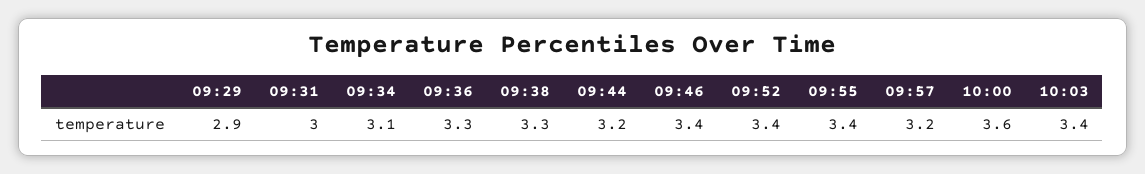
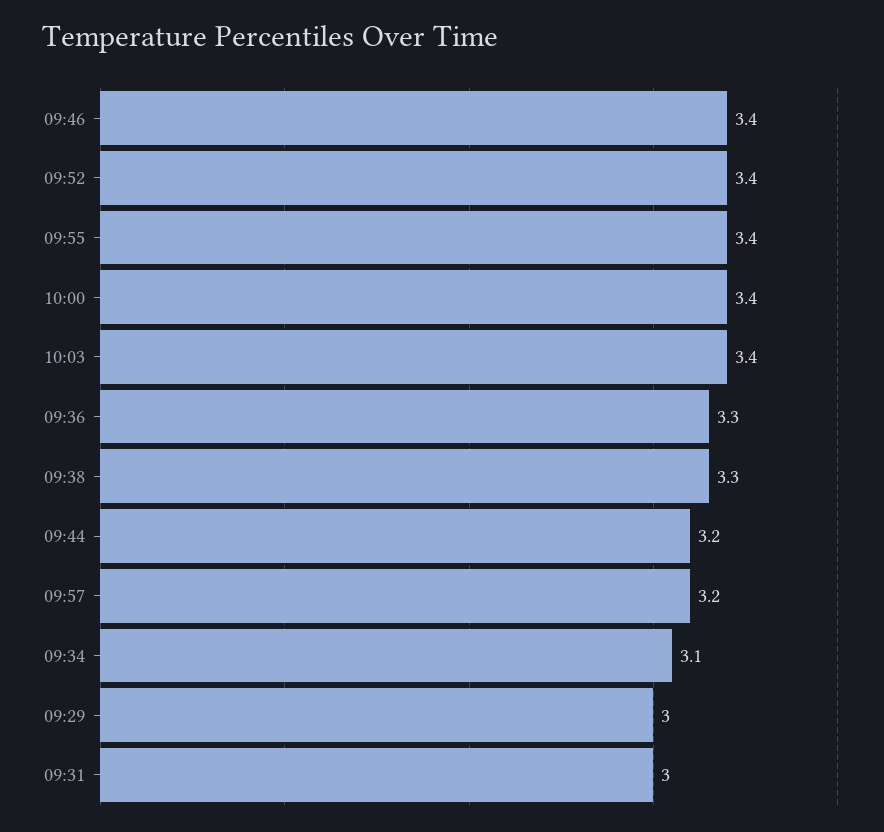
09:29: 2.9 -> 3
10:00: 3.6 -> 3.4

